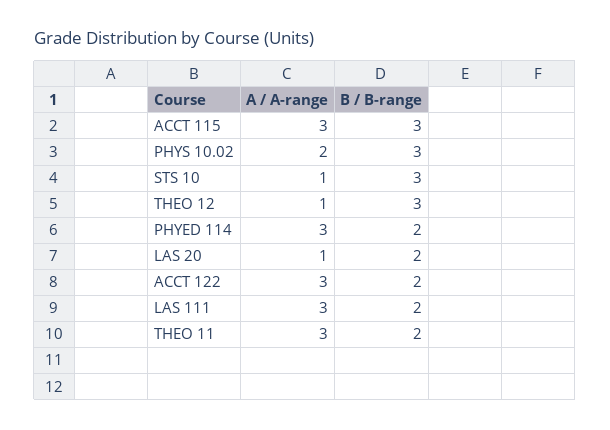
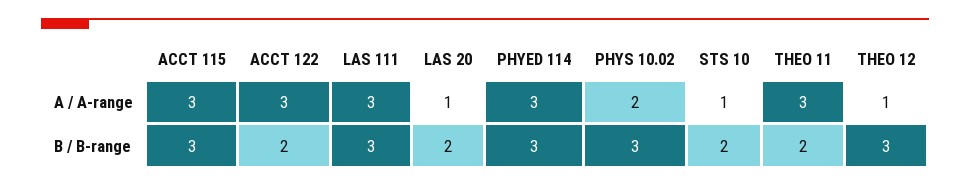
B / B-range, STS 10: 3 -> 2
B / B-range, PHYED 114: 2 -> 3
B / B-range, LAS 111: 2 -> 3

